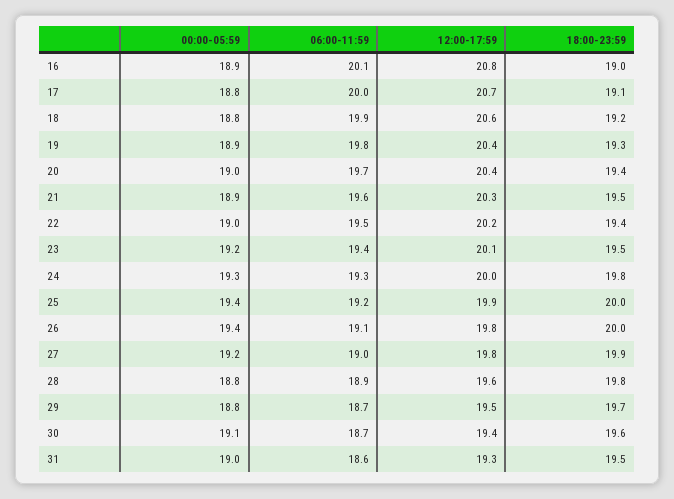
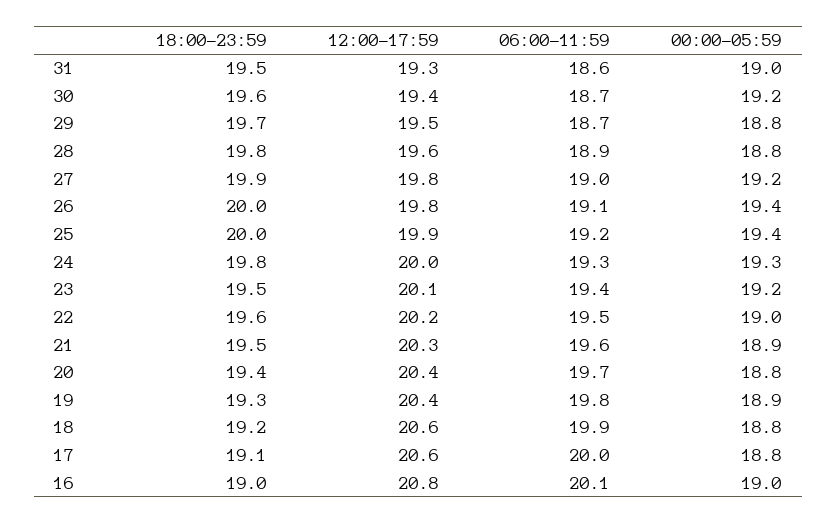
00:00-05:59, 16: 18.9 -> 19
12:00-17:59, 17: 20.7 -> 20.6
00:00-05:59, 20: 19 -> 18.8
18:00-23:59, 22: 19.4 -> 19.6
00:00-05:59, 30: 19.1 -> 19.2

